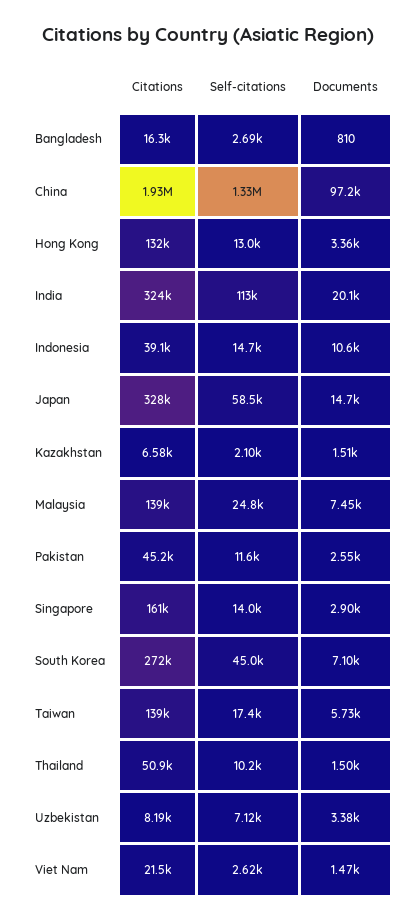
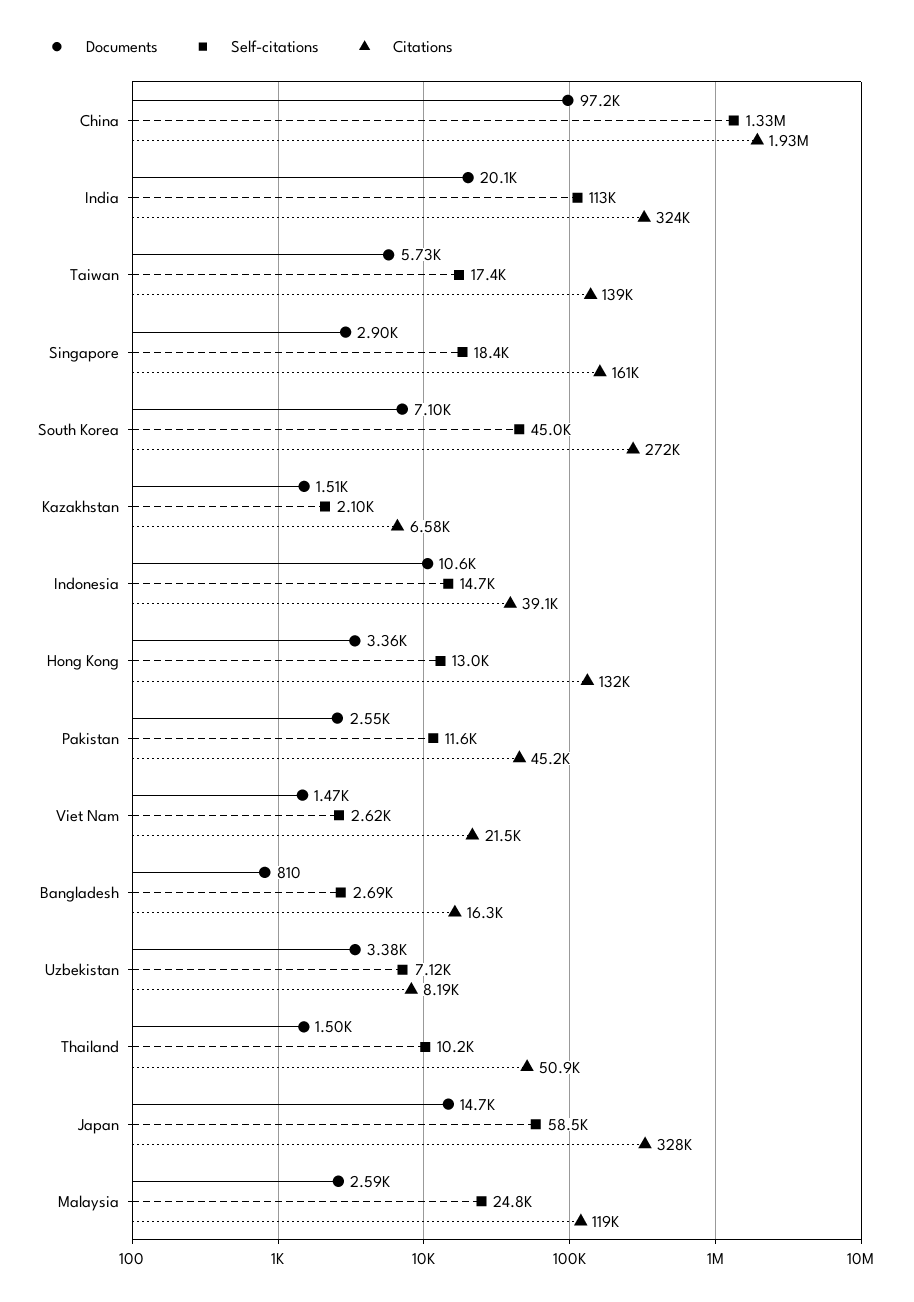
Citations, Malaysia: 139000 -> 119000
Documents, Malaysia: 7450 -> 2590
Self-citations, Singapore: 14000 -> 18400

